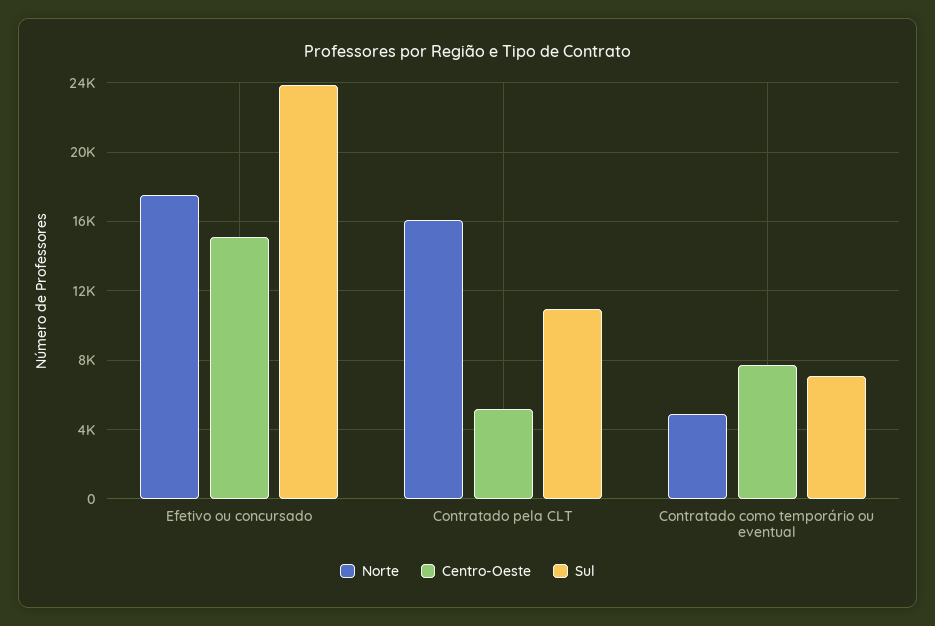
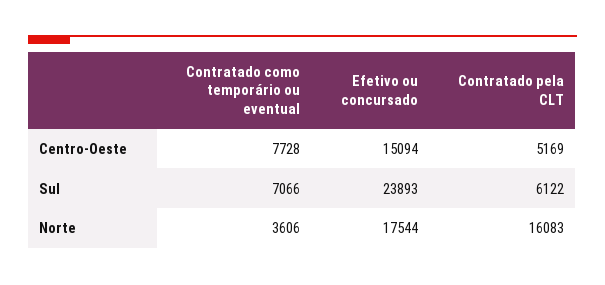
Sul, Contratado pela CLT: 11000 -> 6122
Norte, Contratado como temporário ou eventual: 5000 -> 3606

